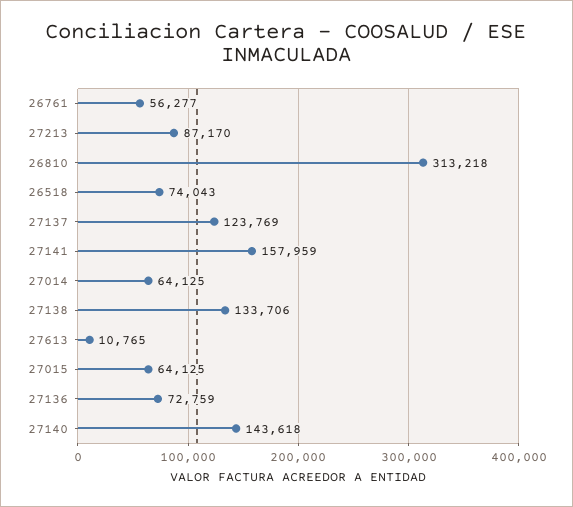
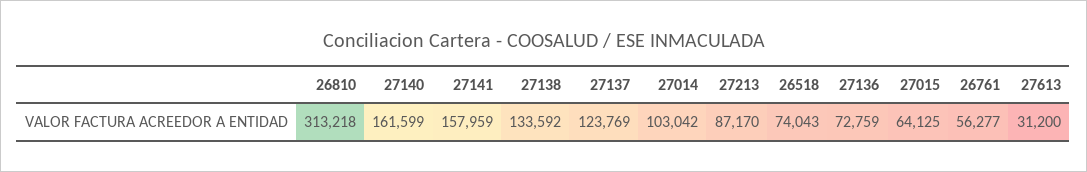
27014: 64125 -> 103042
27138: 133706 -> 133592
27613: 10765 -> 31200
27140: 143618 -> 161599

